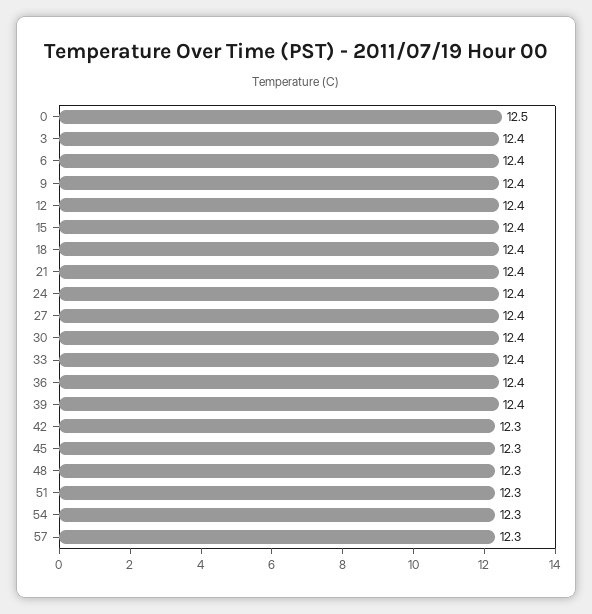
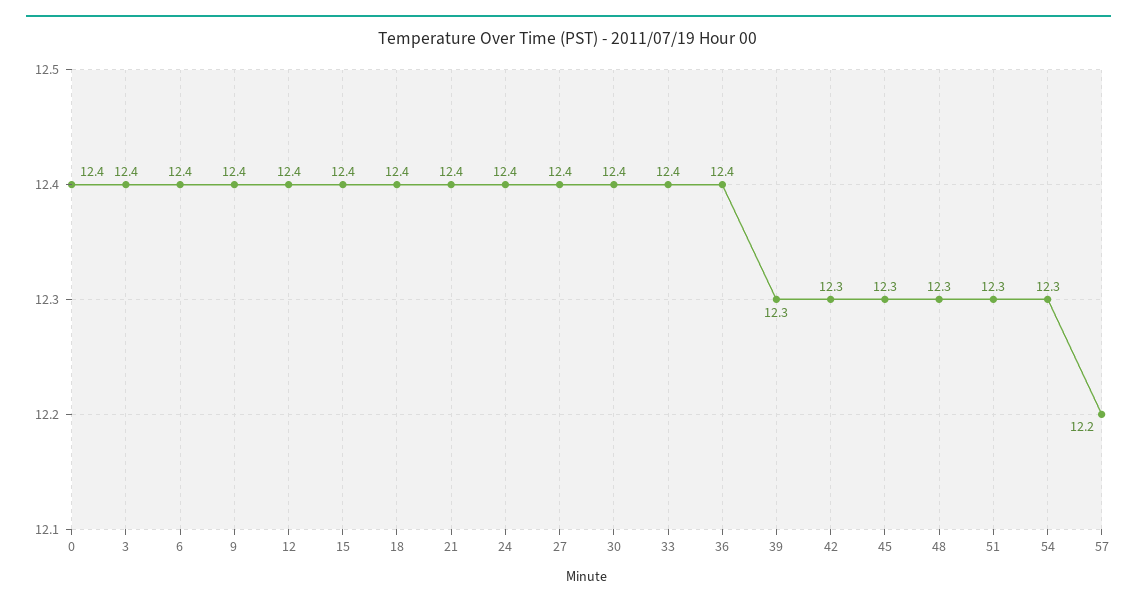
0: 12.5 -> 12.4
39: 12.4 -> 12.3
57: 12.3 -> 12.2

